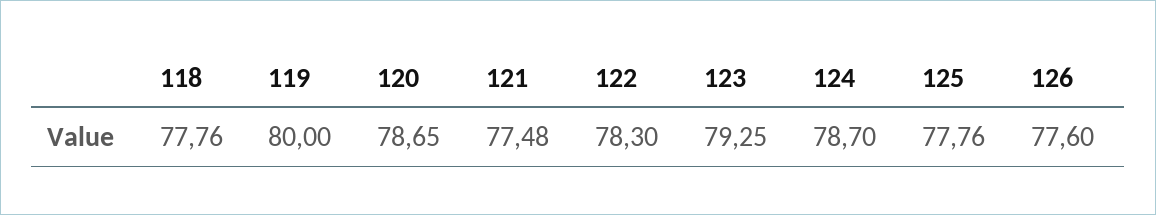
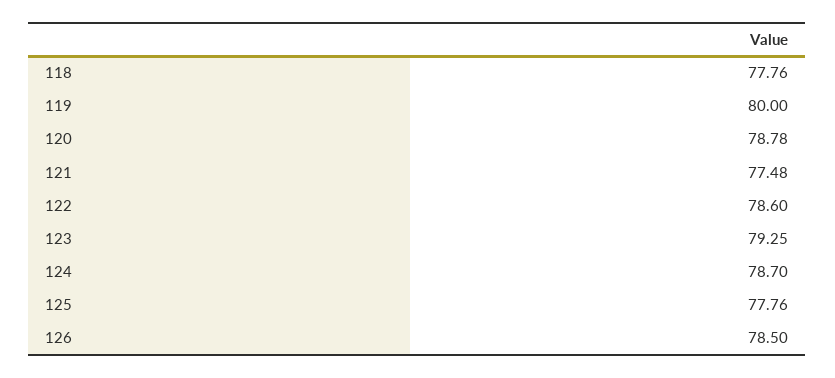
120: 78.65 -> 78.78
122: 78.3 -> 78.6
126: 77.6 -> 78.5

